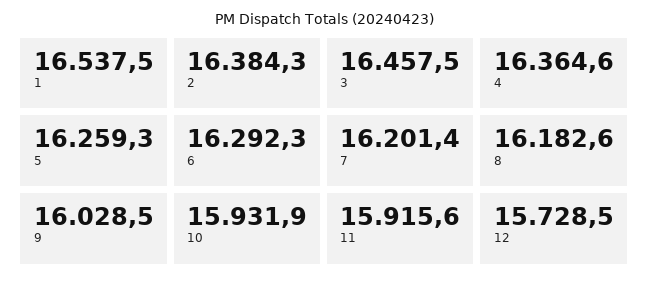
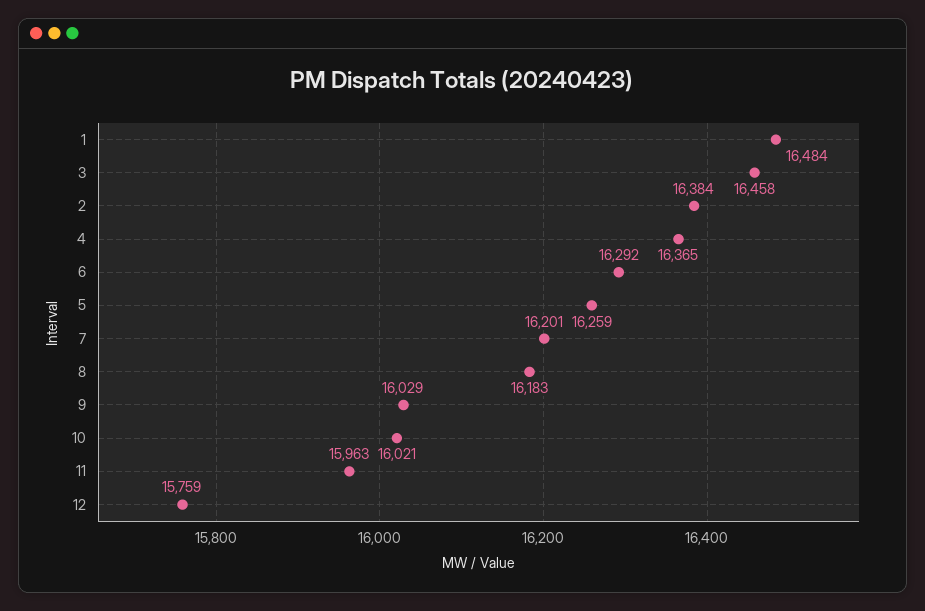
1: 16537.5 -> 16484
10: 15931.9 -> 16021
11: 15915.6 -> 15963
12: 15728.5 -> 15759

